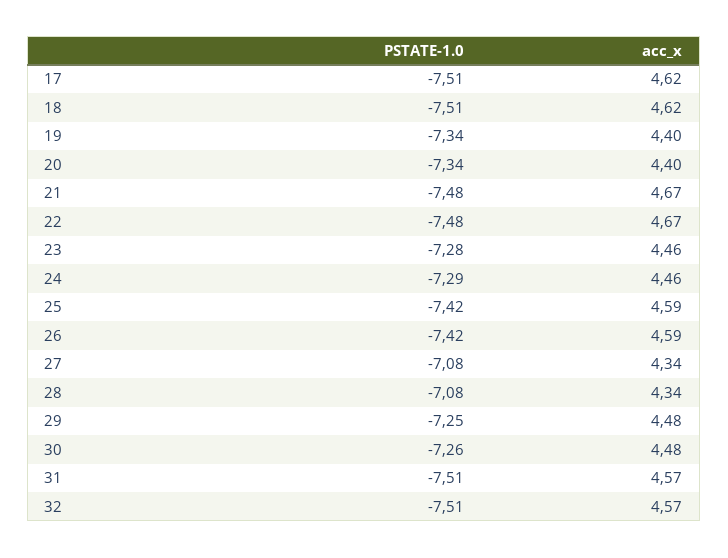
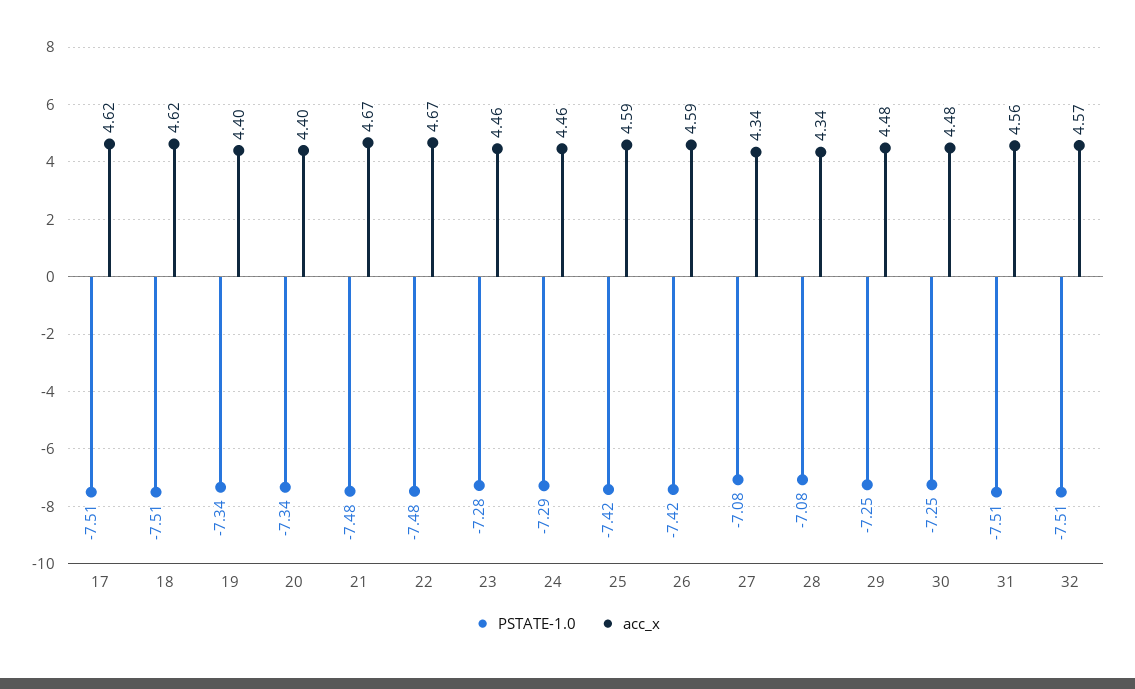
PSTATE-1.0, 30: -7.26 -> -7.25
acc_x, 31: 4.57 -> 4.56

